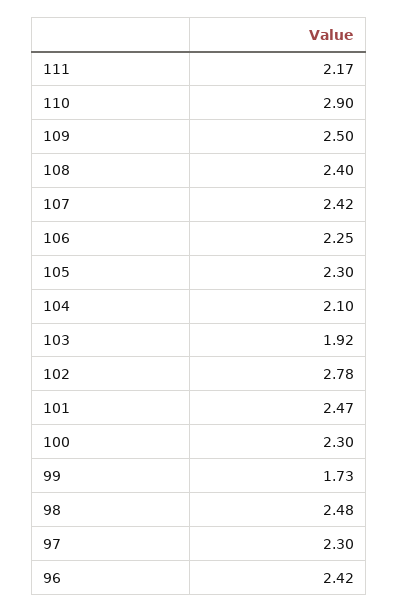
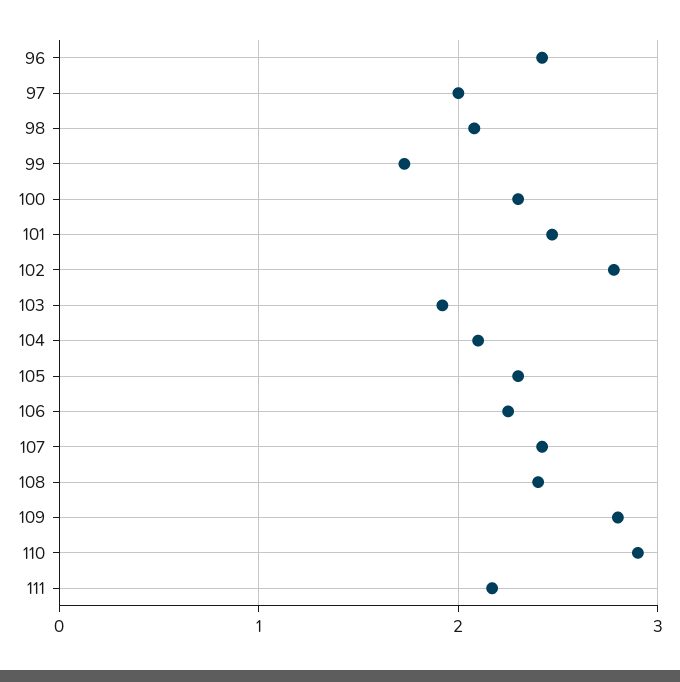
109: 2.5 -> 2.8
98: 2.48 -> 2.1
97: 2.3 -> 2

